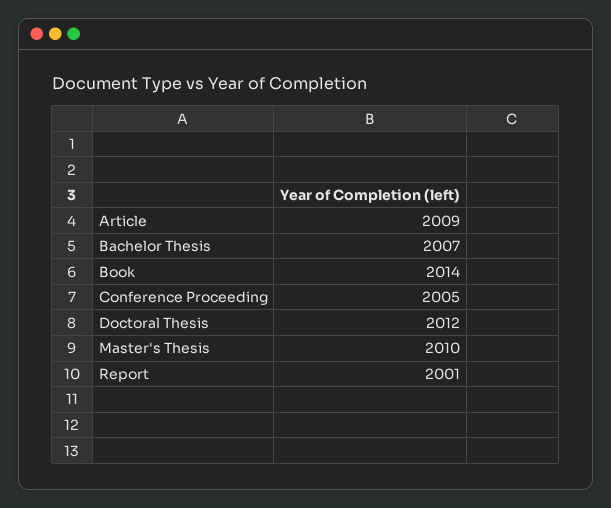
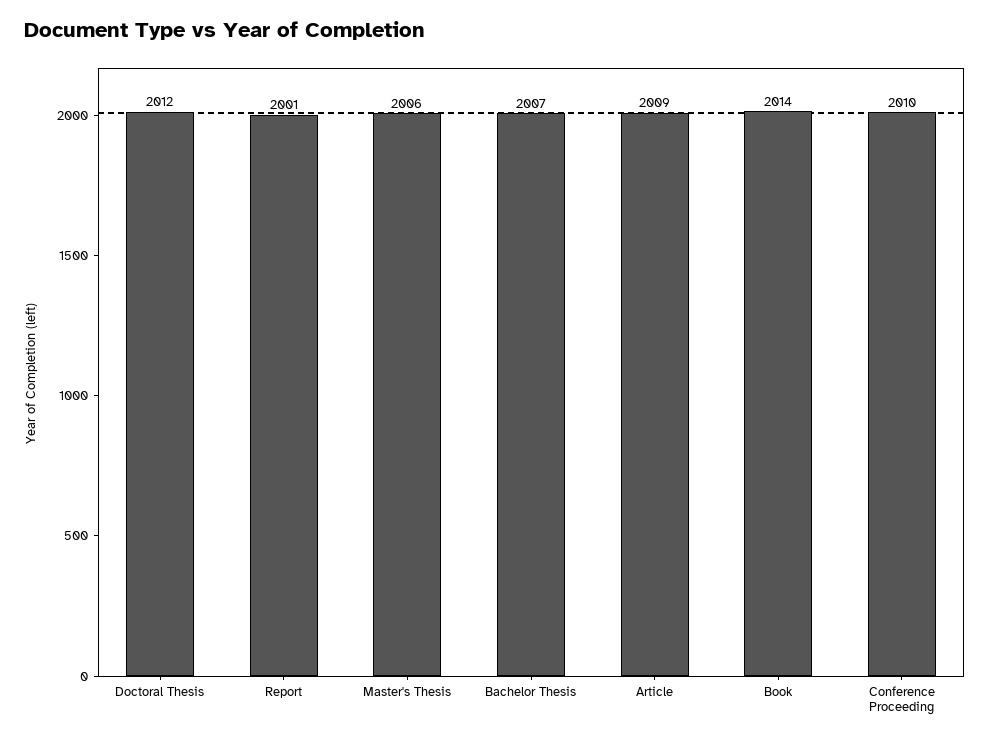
Conference Proceeding: 2005 -> 2010
Master's Thesis: 2010 -> 2006

